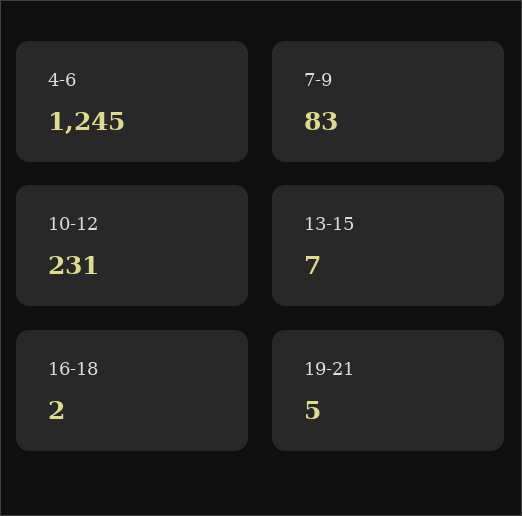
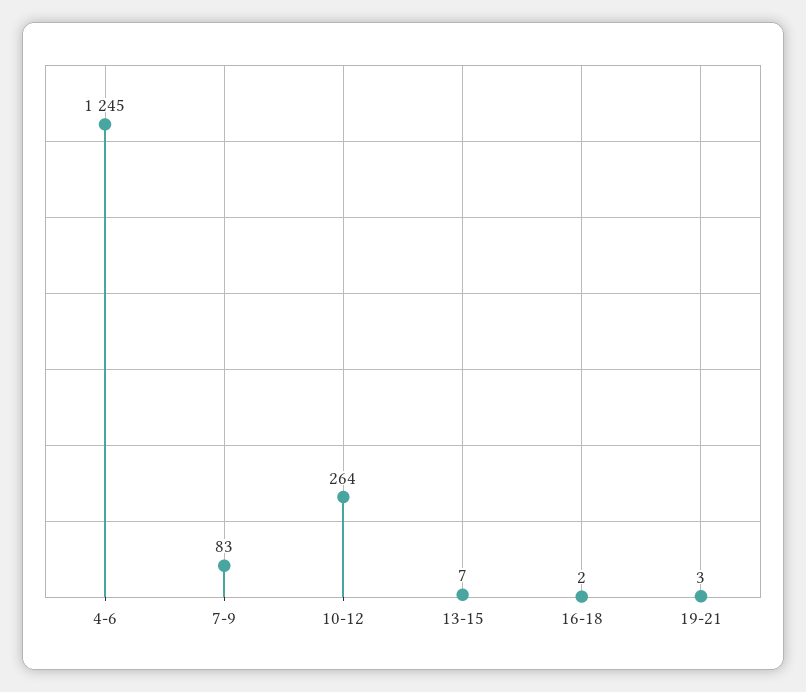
10-12: 231 -> 264
19-21: 5 -> 3

